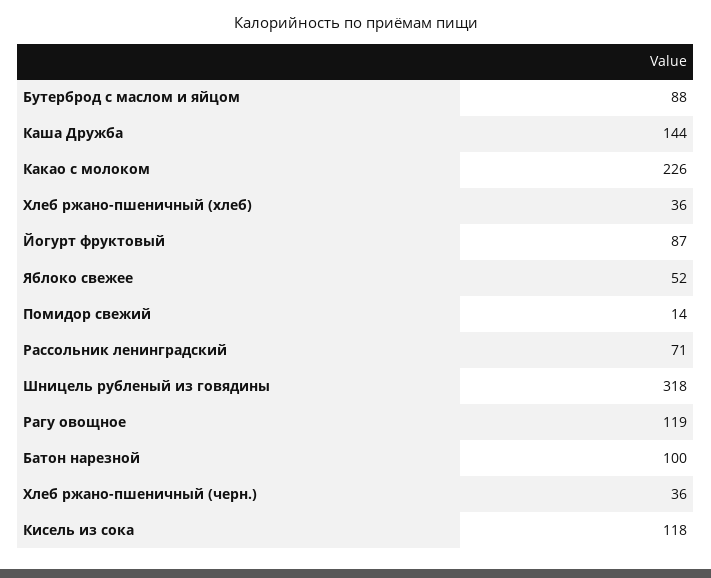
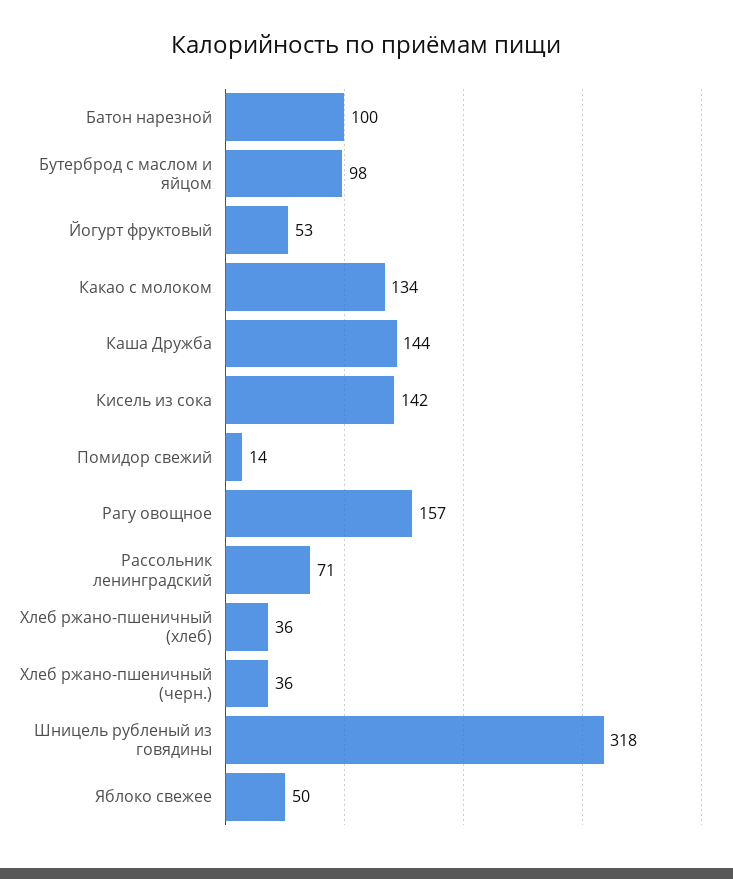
Бутерброд с маслом и яйцом: 88 -> 98
Какао с молоком: 226 -> 134
Йогурт фруктовый: 87 -> 53
Яблоко свежее: 52 -> 50
Рагу овощное: 119 -> 157
Кисель из сока: 118 -> 142

